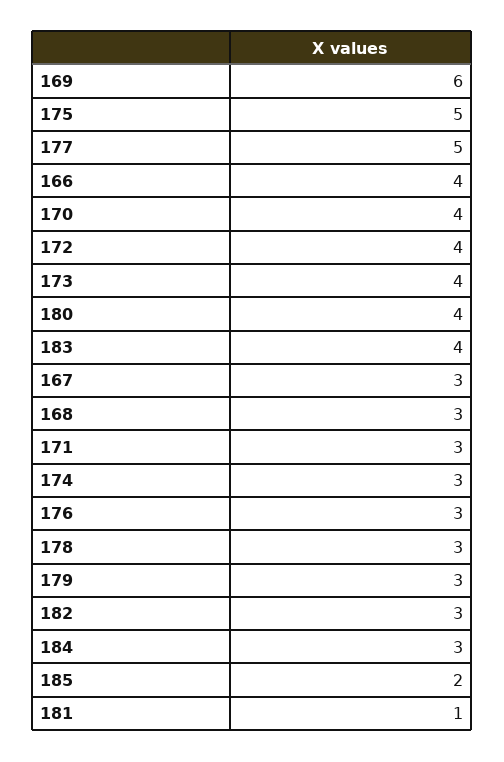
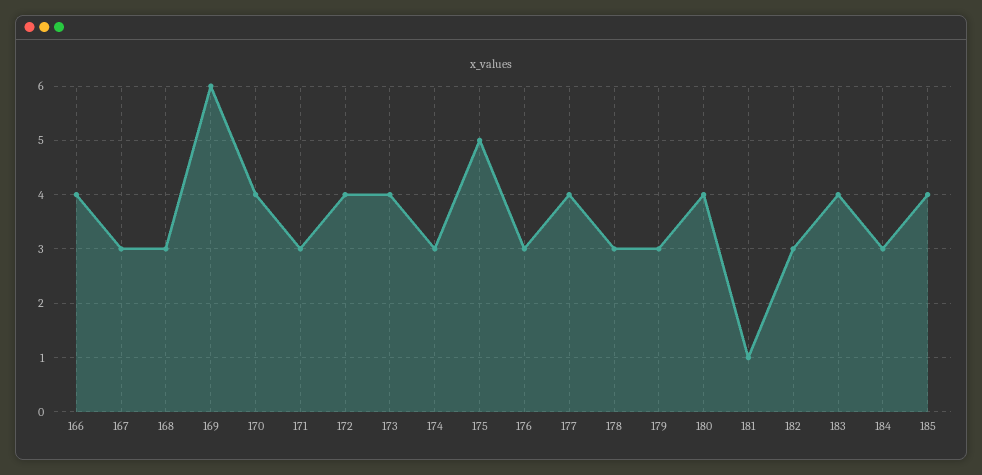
177: 5 -> 4
185: 2 -> 4

